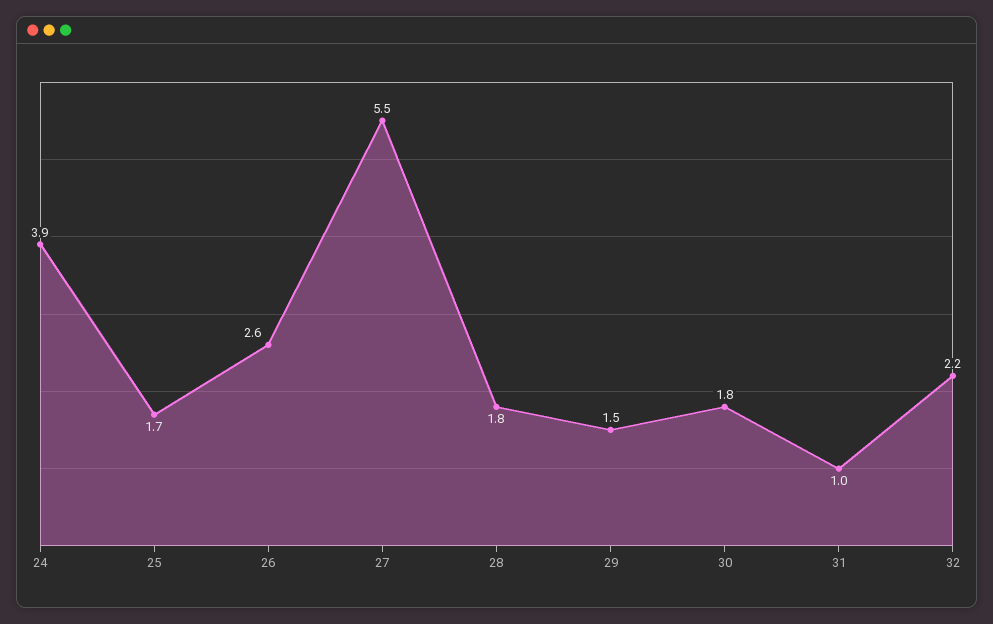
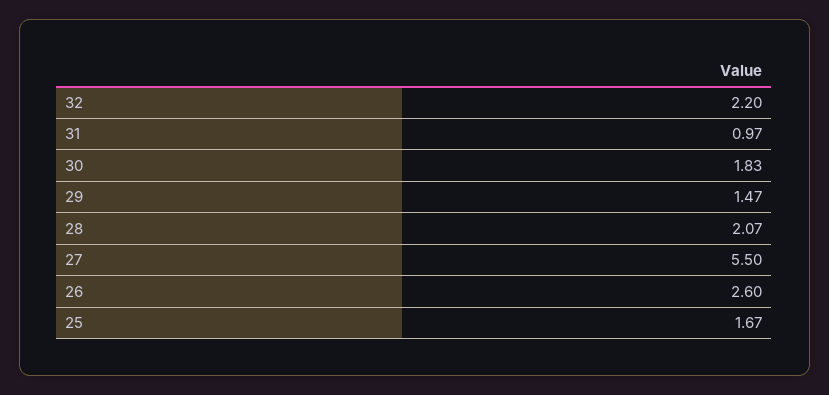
24: 3.9 -> none
28: 1.8 -> 2.07

